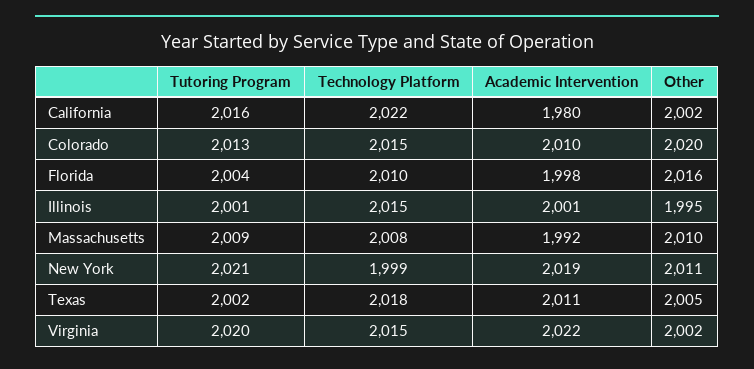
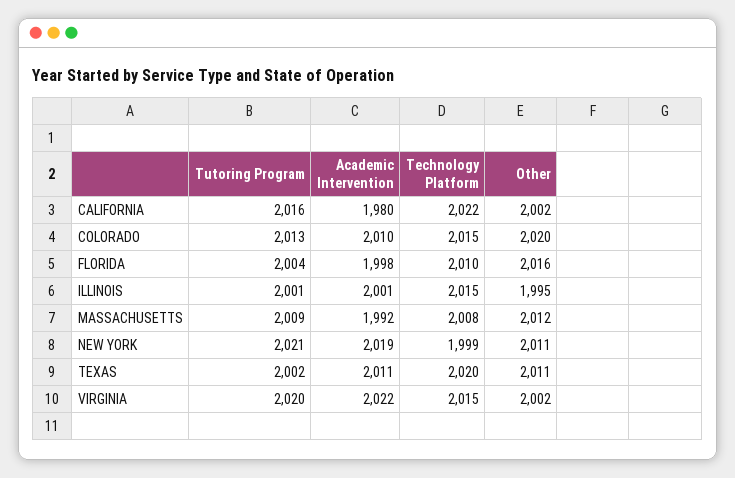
Other, Massachusetts: 2010 -> 2012
Technology Platform, Texas: 2018 -> 2020
Other, Texas: 2005 -> 2011

